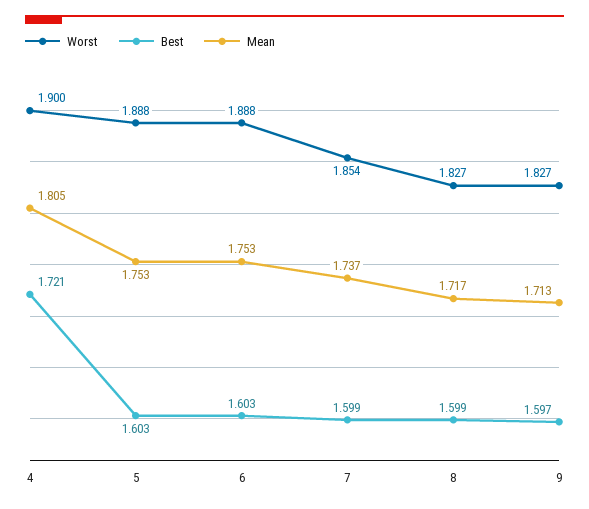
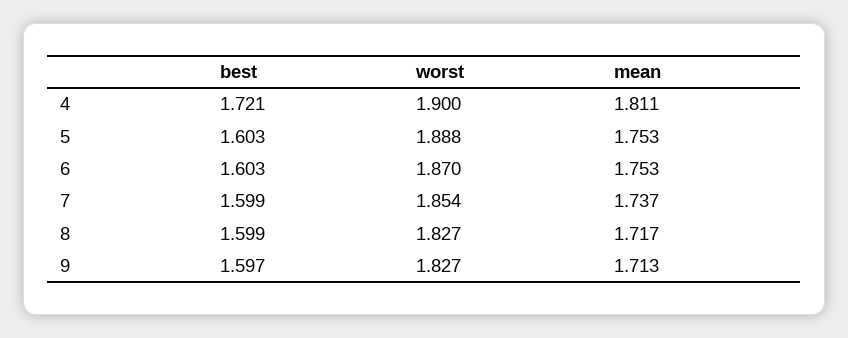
Mean, 4: 1.805 -> 1.811
Worst, 6: 1.888 -> 1.87

